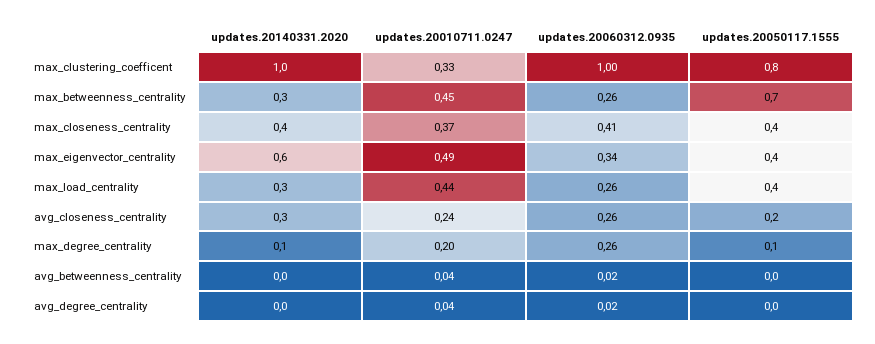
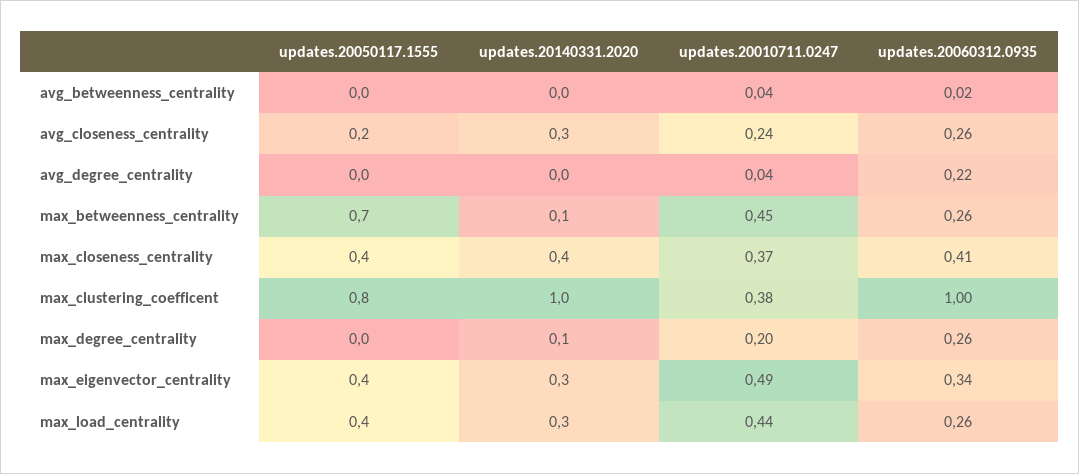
updates.20010711.0247, max_clustering_coefficent: 0.33 -> 0.38
updates.20140331.2020, max_betweenness_centrality: 0.3 -> 0.1
updates.20140331.2020, max_eigenvector_centrality: 0.6 -> 0.3
updates.20050117.1555, max_degree_centrality: 0.1 -> 0
updates.20060312.0935, avg_degree_centrality: 0.02 -> 0.22

